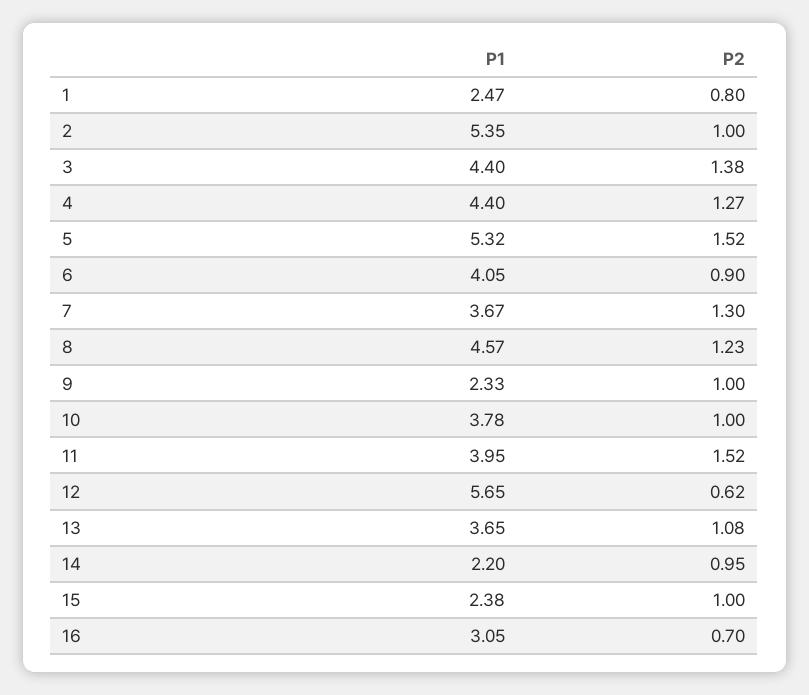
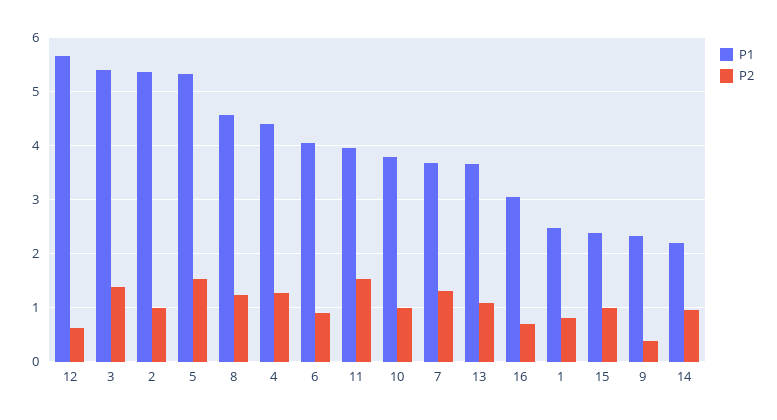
P1, 3: 4.4 -> 5.4
P2, 9: 1 -> 0.4

